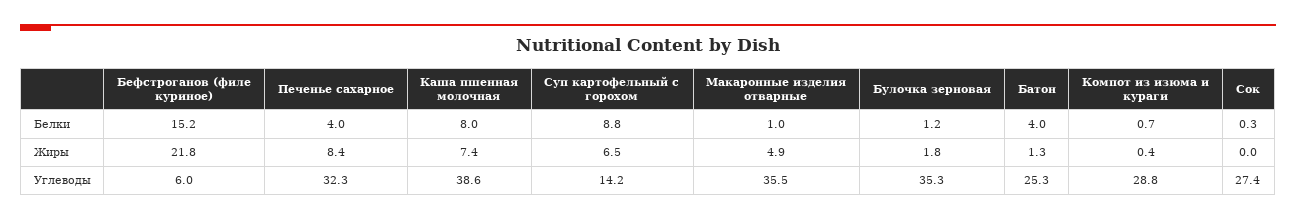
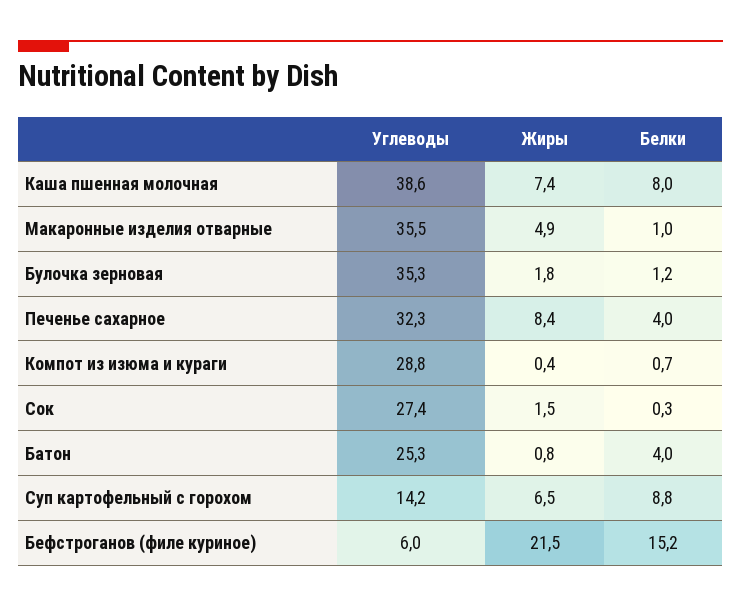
Бефстроганов (филе куриное), Жиры: 21.8 -> 21.5
Батон, Жиры: 1.3 -> 0.8
Сок, Жиры: 0 -> 1.5

